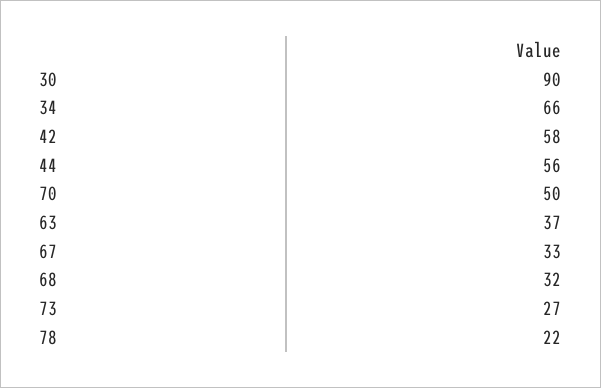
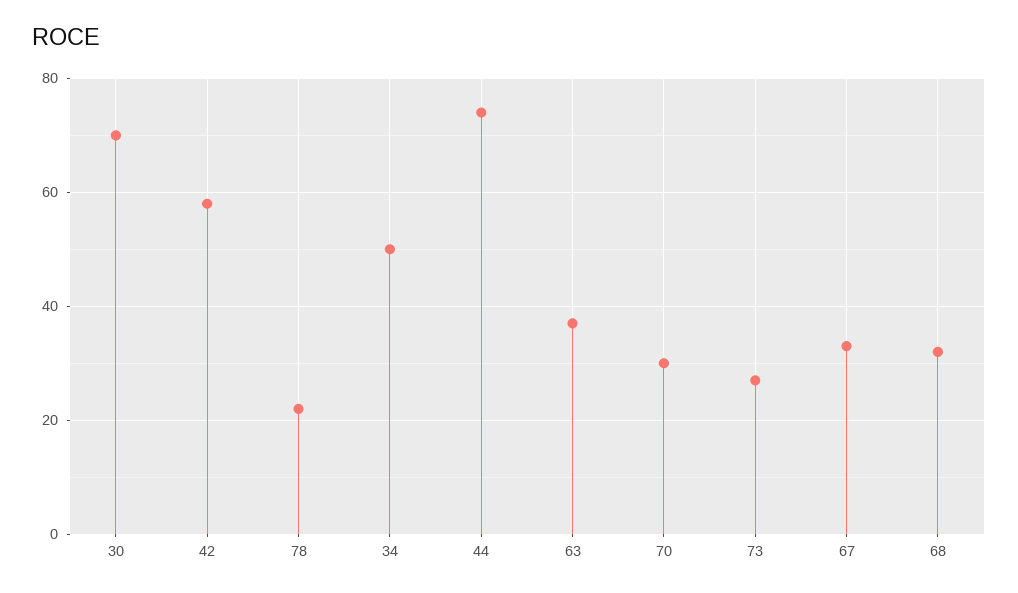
30: 90 -> 70
34: 66 -> 50
44: 56 -> 75
70: 50 -> 30

